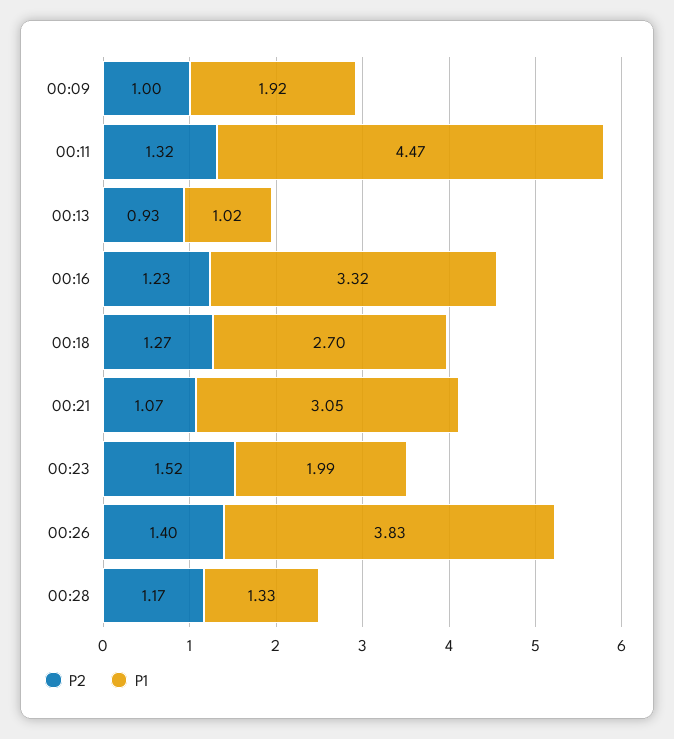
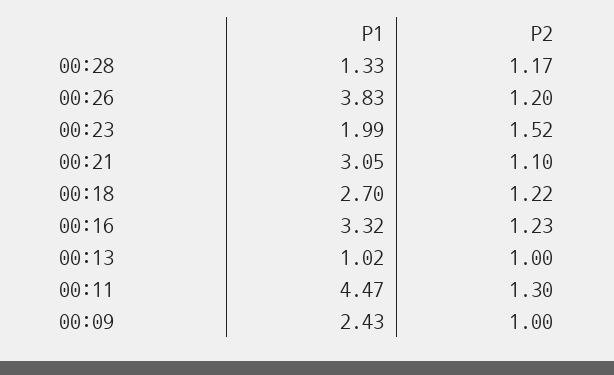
P1, 00:09: 1.92 -> 2.43
P2, 00:11: 1.32 -> 1.3
P2, 00:13: 0.93 -> 1
P2, 00:18: 1.27 -> 1.22
P2, 00:21: 1.07 -> 1.1
P2, 00:26: 1.4 -> 1.2

